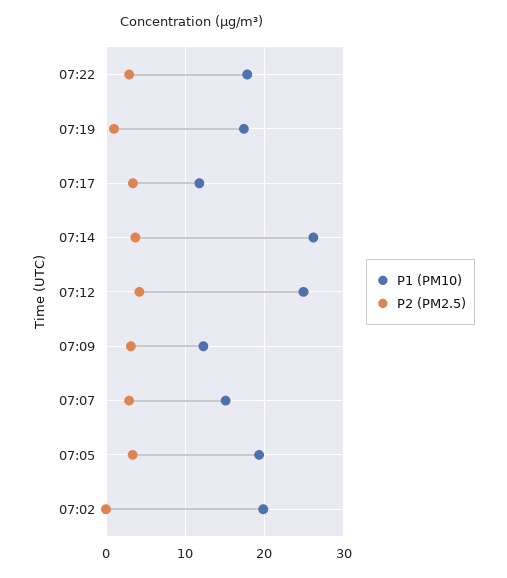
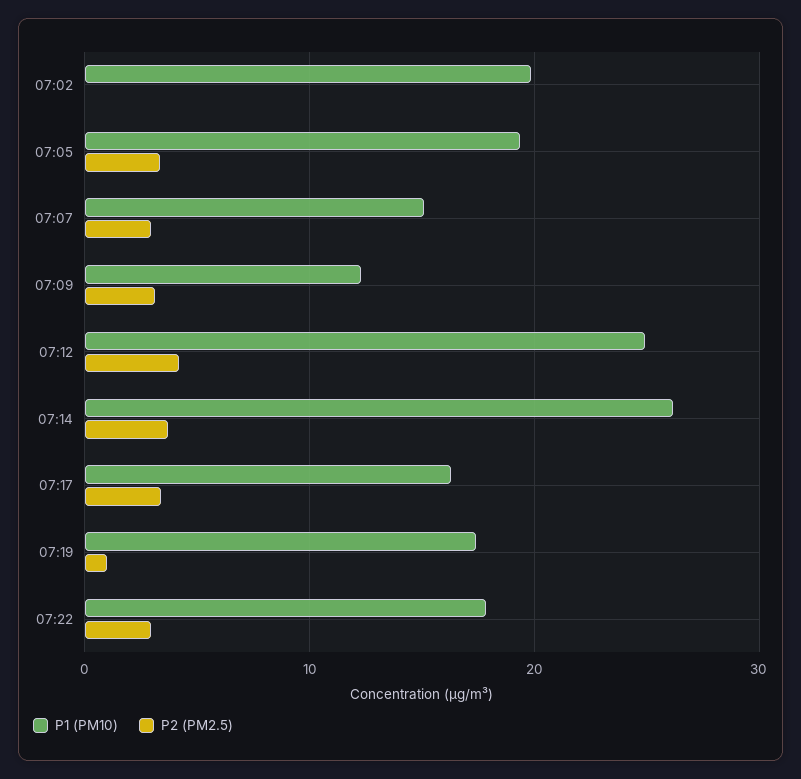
P1 (PM10), 07:17: 12 -> 16

